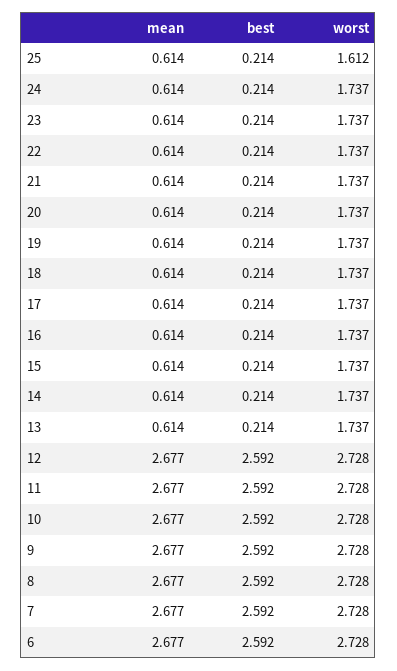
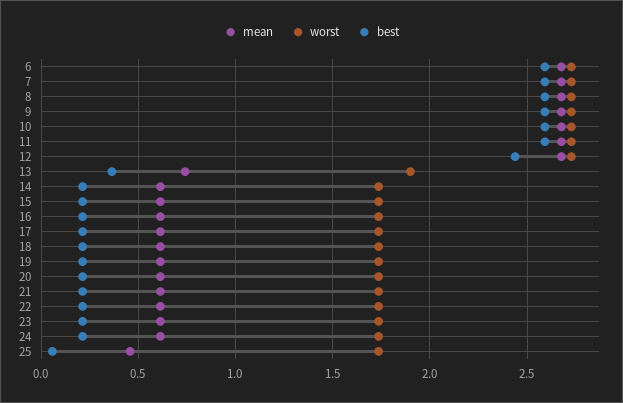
mean, 25: 0.614 -> 0.45
best, 25: 0.214 -> 0.05
worst, 25: 1.612 -> 1.75
mean, 13: 0.614 -> 0.75
best, 13: 0.214 -> 0.35
worst, 13: 1.737 -> 1.9
best, 12: 2.592 -> 2.45

